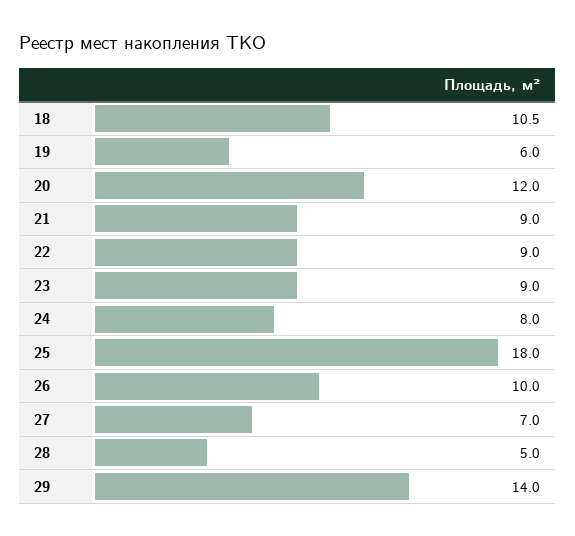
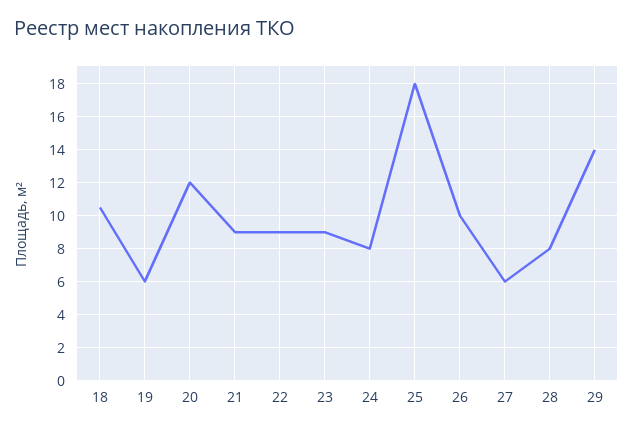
27: 7 -> 6
28: 5 -> 8

